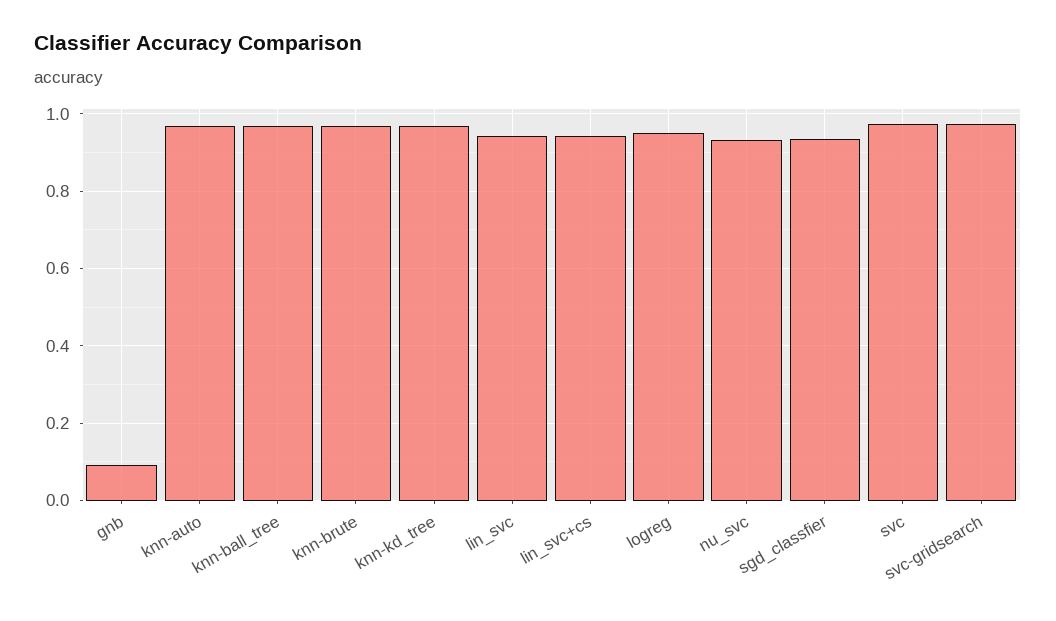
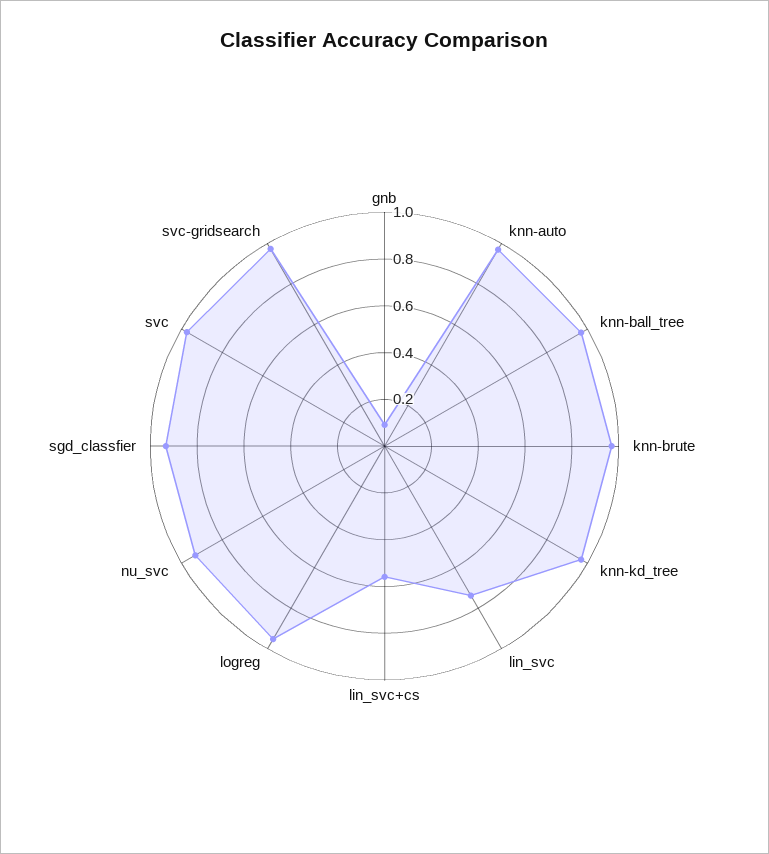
lin_svc: 0.94 -> 0.75
lin_svc+cs: 0.94 -> 0.55

